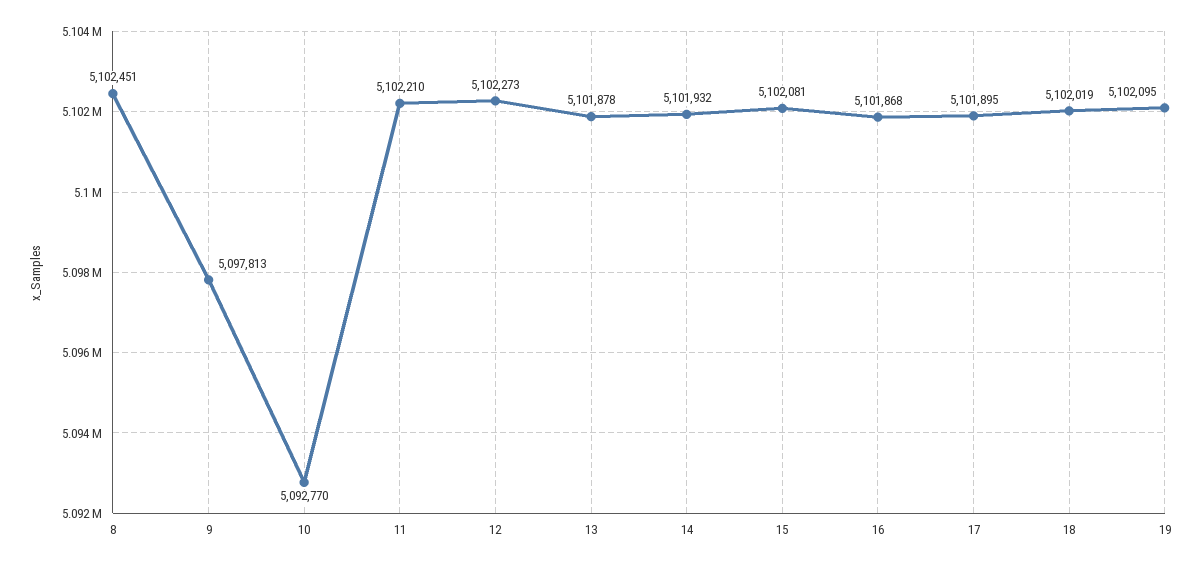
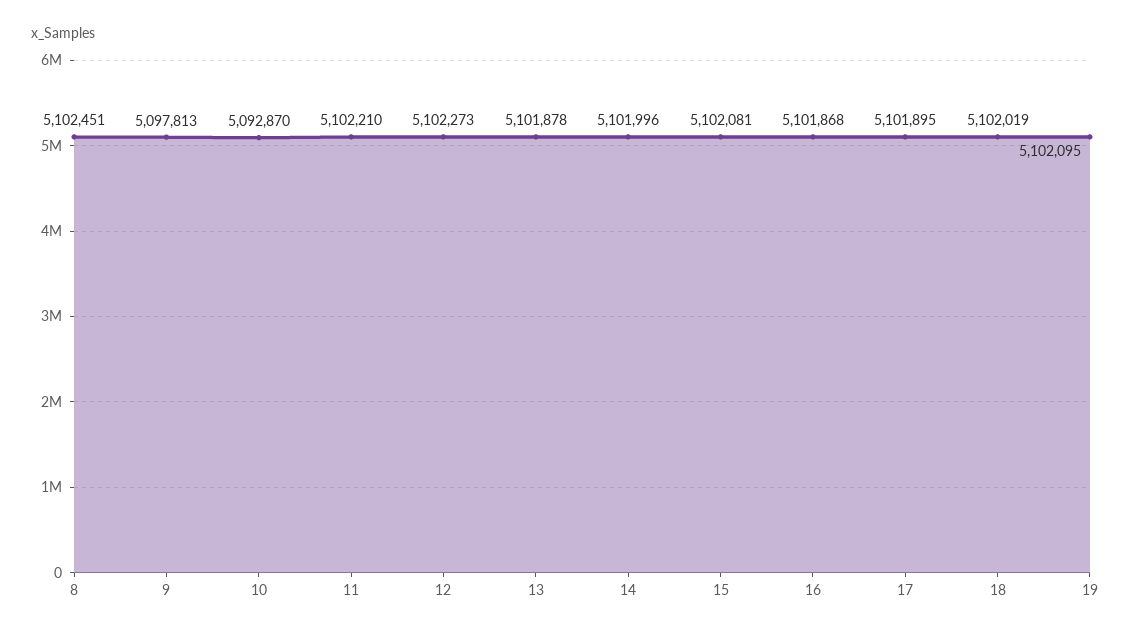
10: 5092770 -> 5092870
14: 5101932 -> 5101996

